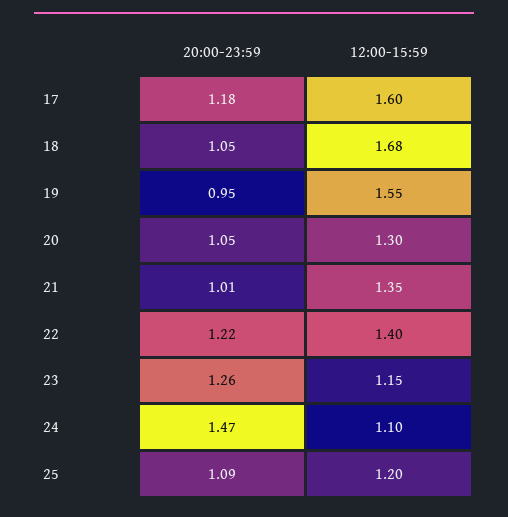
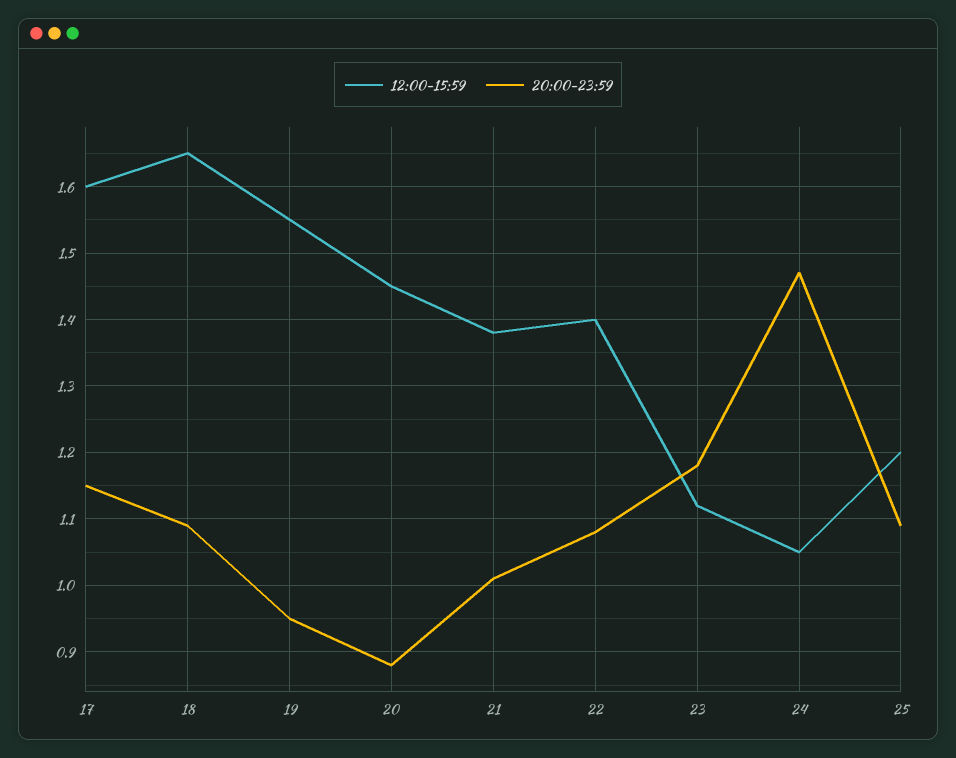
20:00-23:59, 17: 1.18 -> 1.15
20:00-23:59, 18: 1.05 -> 1.09
12:00-15:59, 18: 1.68 -> 1.65
20:00-23:59, 20: 1.05 -> 0.88
12:00-15:59, 20: 1.3 -> 1.45
12:00-15:59, 21: 1.35 -> 1.38
20:00-23:59, 22: 1.22 -> 1.08
20:00-23:59, 23: 1.26 -> 1.18
12:00-15:59, 23: 1.15 -> 1.12
12:00-15:59, 24: 1.1 -> 1.05

